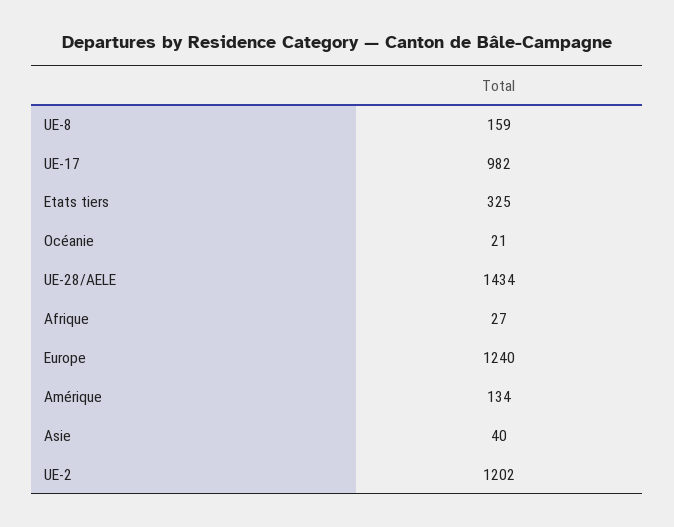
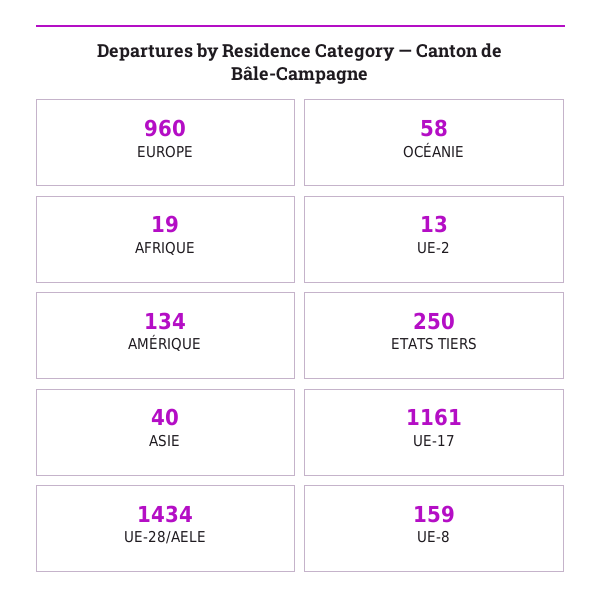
UE-17: 982 -> 1161
Etats tiers: 325 -> 250
Océanie: 21 -> 58
Afrique: 27 -> 19
Europe: 1240 -> 960
UE-2: 1202 -> 13

